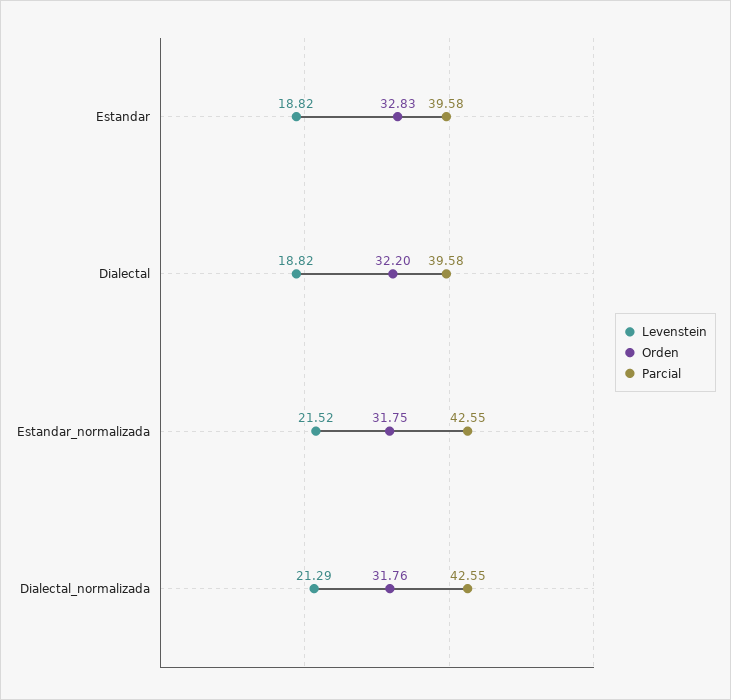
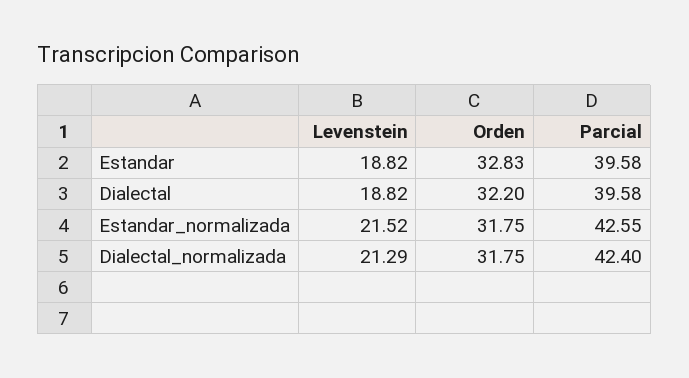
Orden, Dialectal_normalizada: 31.76 -> 31.75
Parcial, Dialectal_normalizada: 42.55 -> 42.4

